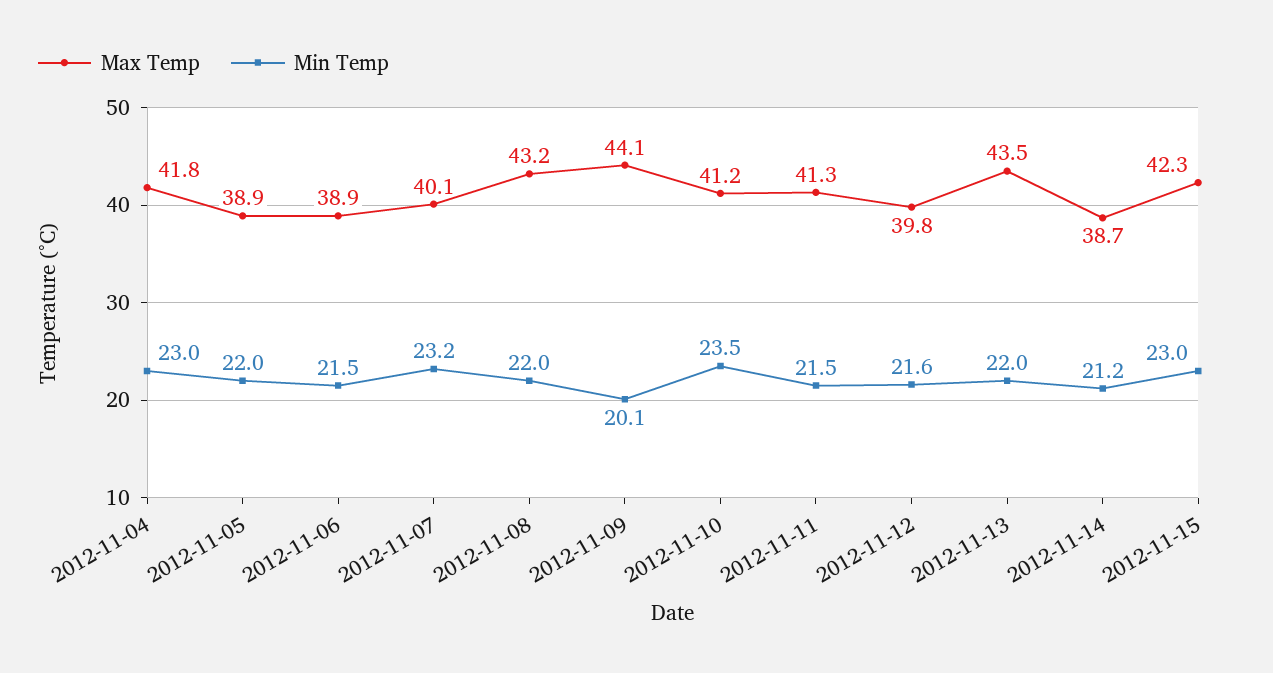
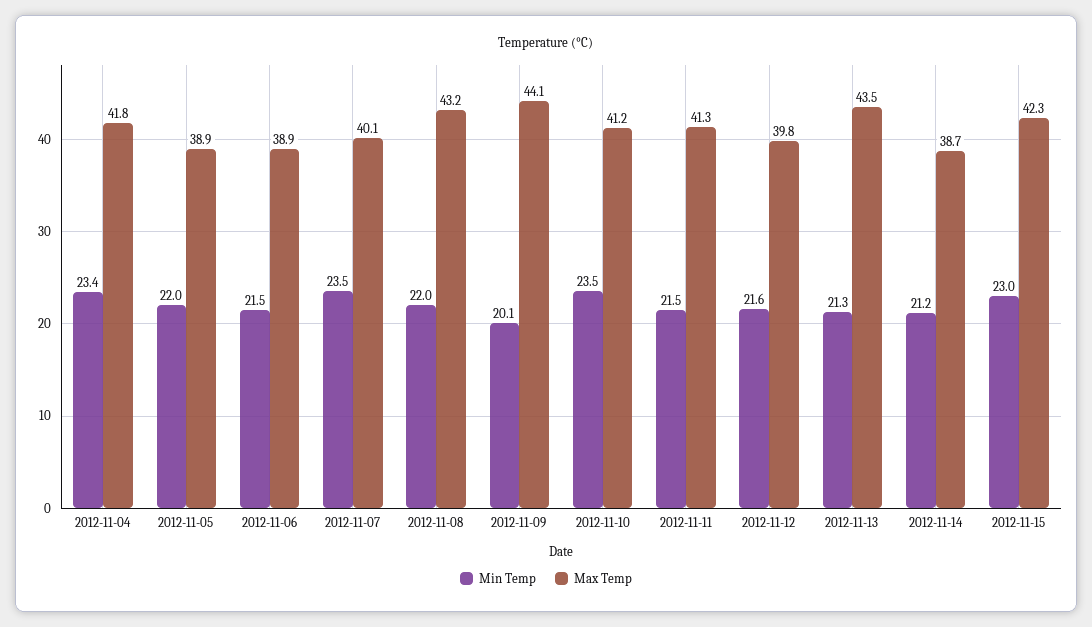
Min Temp, 2012-11-04: 23 -> 23.4
Min Temp, 2012-11-07: 23.2 -> 23.5
Min Temp, 2012-11-13: 22 -> 21.3

